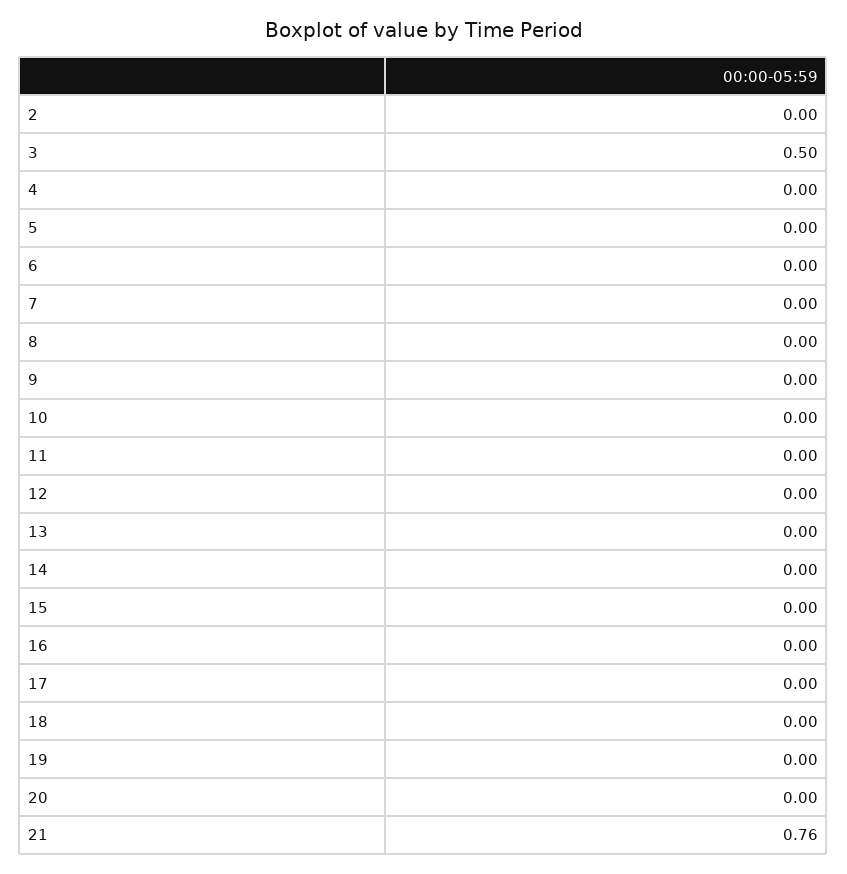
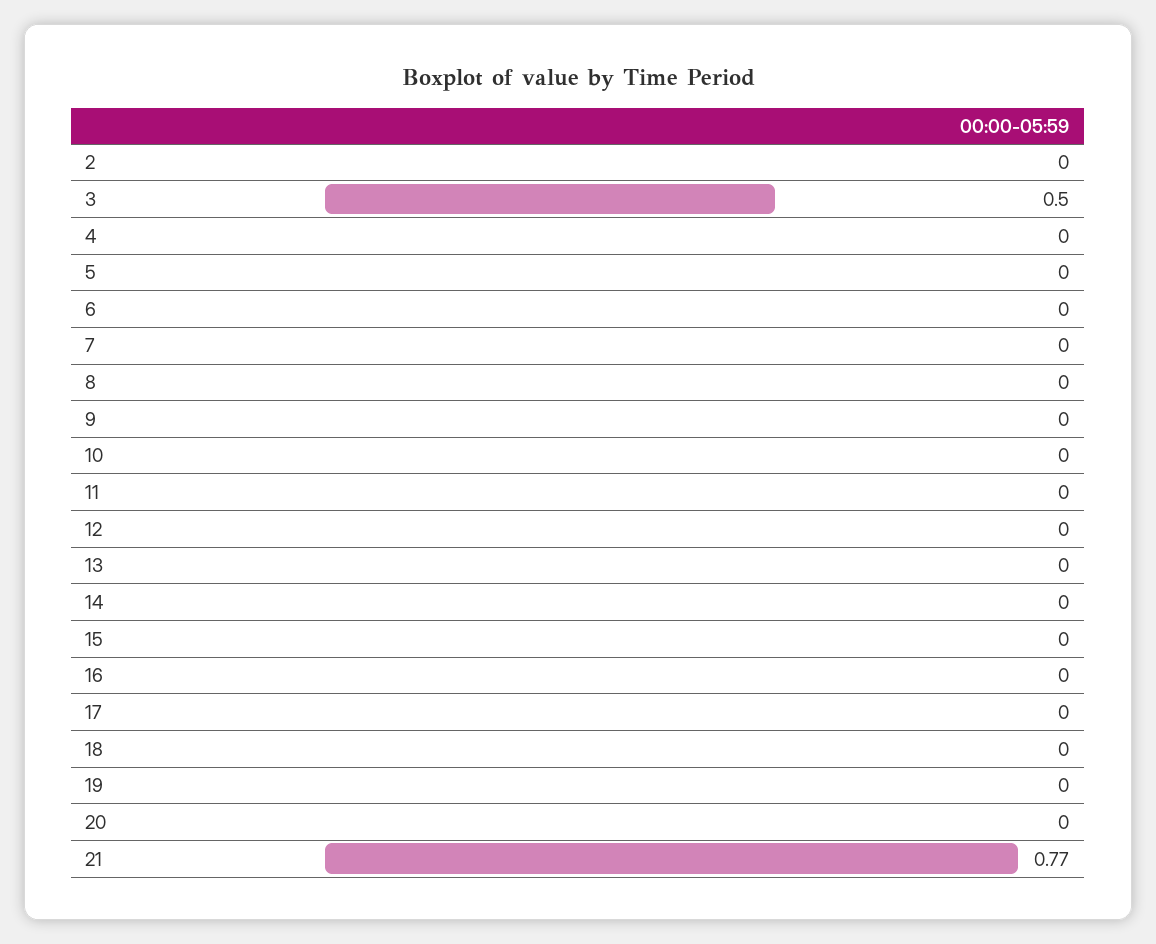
21: 0.76 -> 0.77

